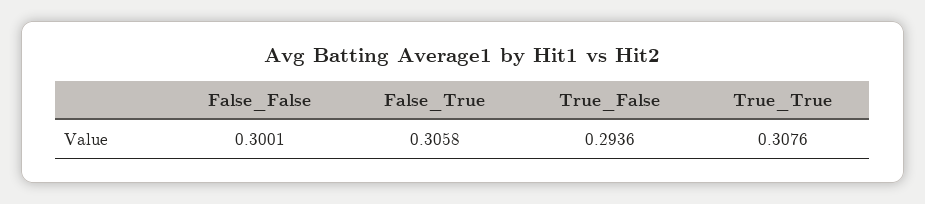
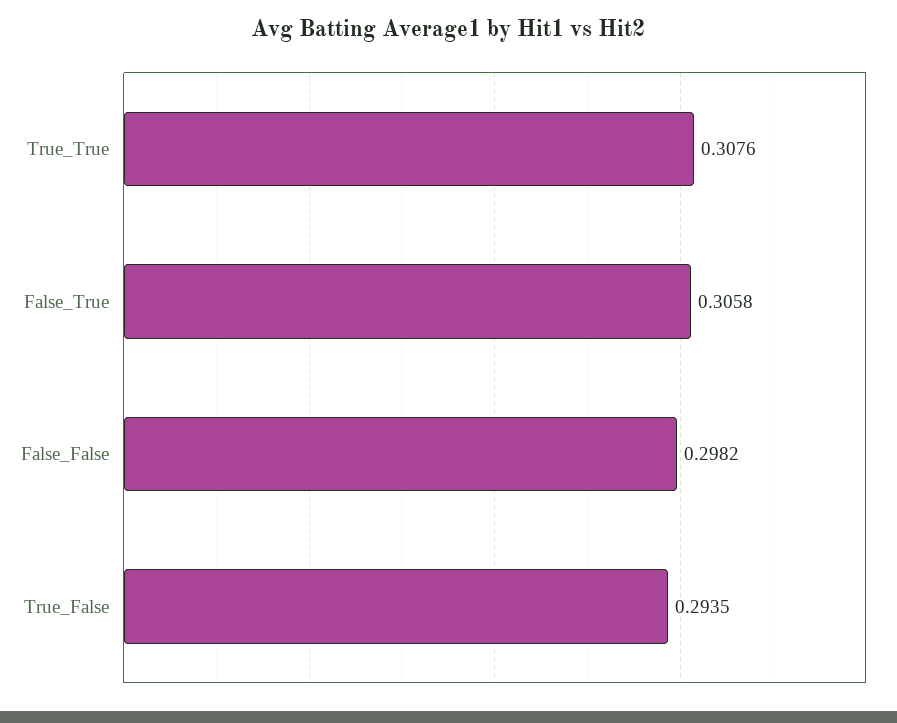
False_False: 0.3001 -> 0.2982
True_False: 0.2936 -> 0.2935

